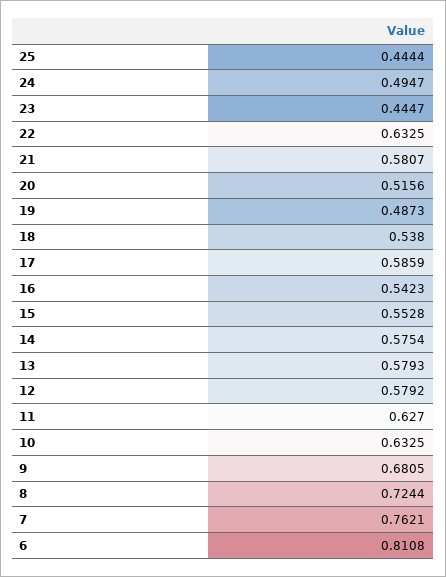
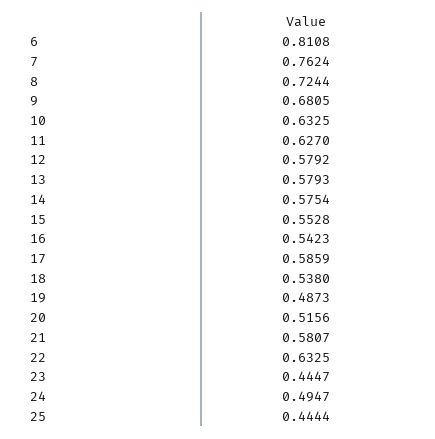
7: 0.7621 -> 0.7624

